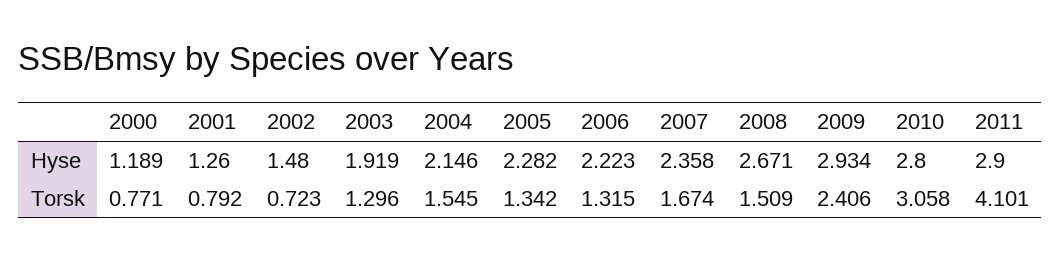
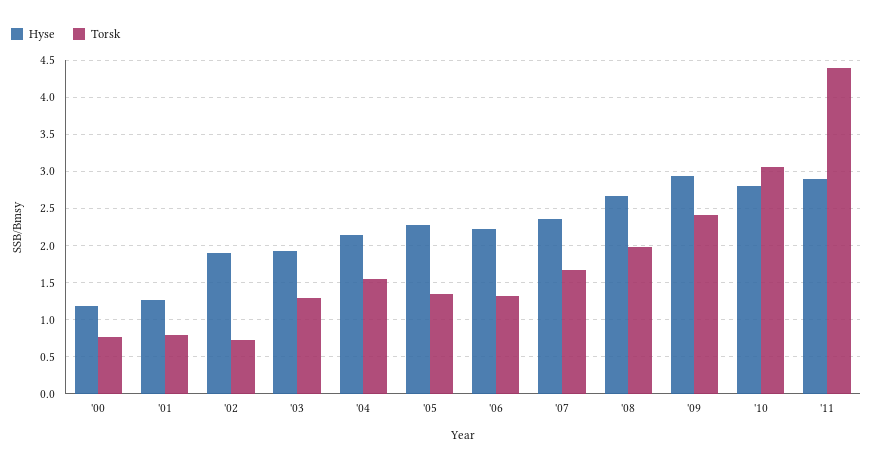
Hyse, 2002: 1.48 -> 1.9
Torsk, 2008: 1.509 -> 2
Torsk, 2011: 4.101 -> 4.4

